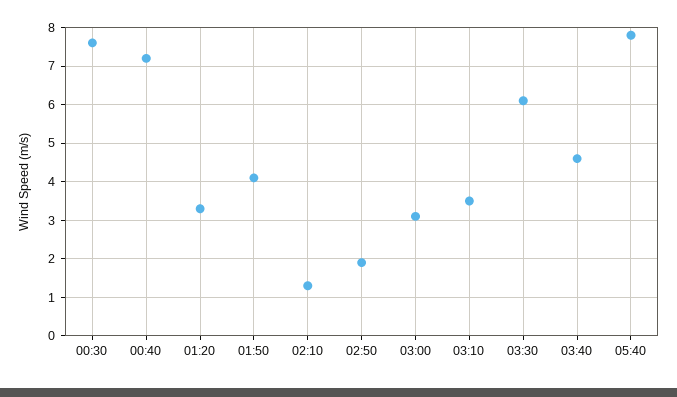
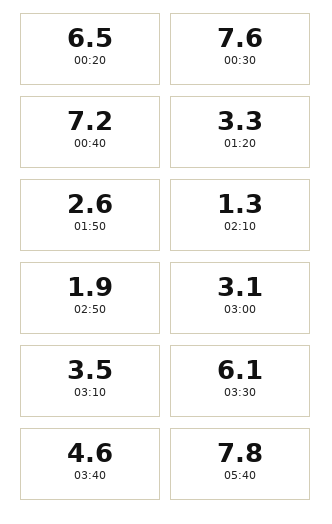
01:50: 4 -> 2.6
00:20: none -> 6.5

